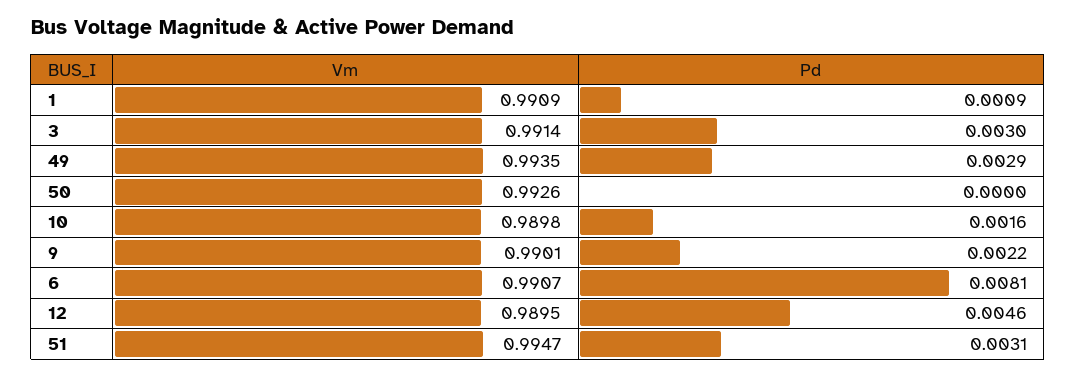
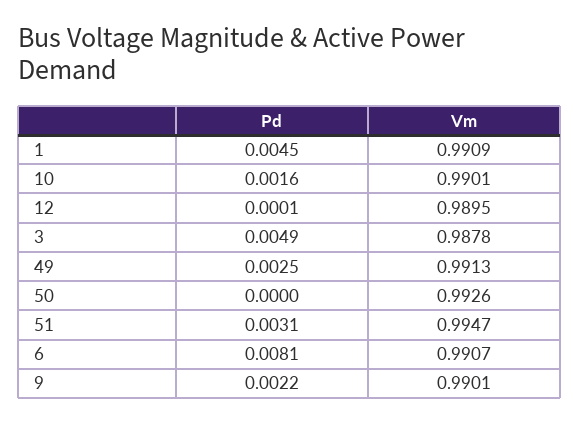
Pd, 1: 0.0009 -> 0.0045
Vm, 3: 0.9914 -> 0.9878
Pd, 3: 0.003 -> 0.0049
Vm, 49: 0.9935 -> 0.9913
Pd, 49: 0.0029 -> 0.0025
Vm, 10: 0.9898 -> 0.9901
Pd, 12: 0.0046 -> 0.0001

